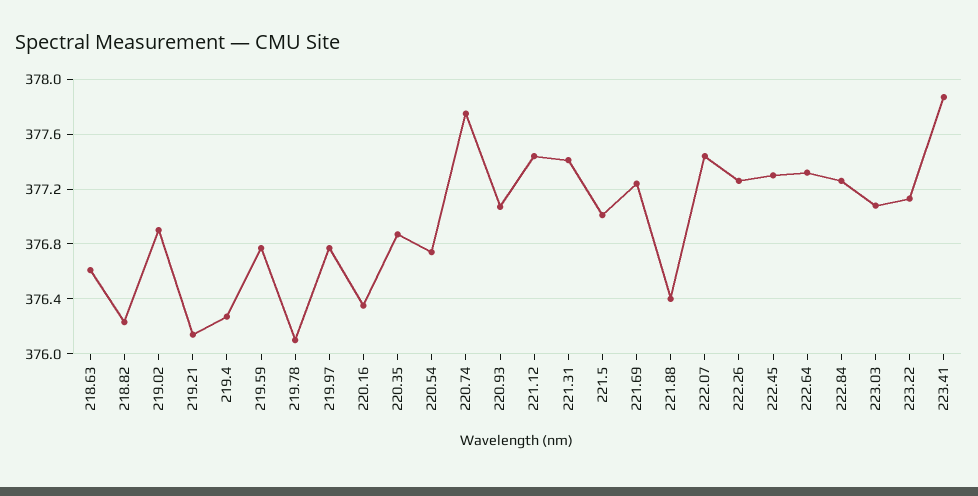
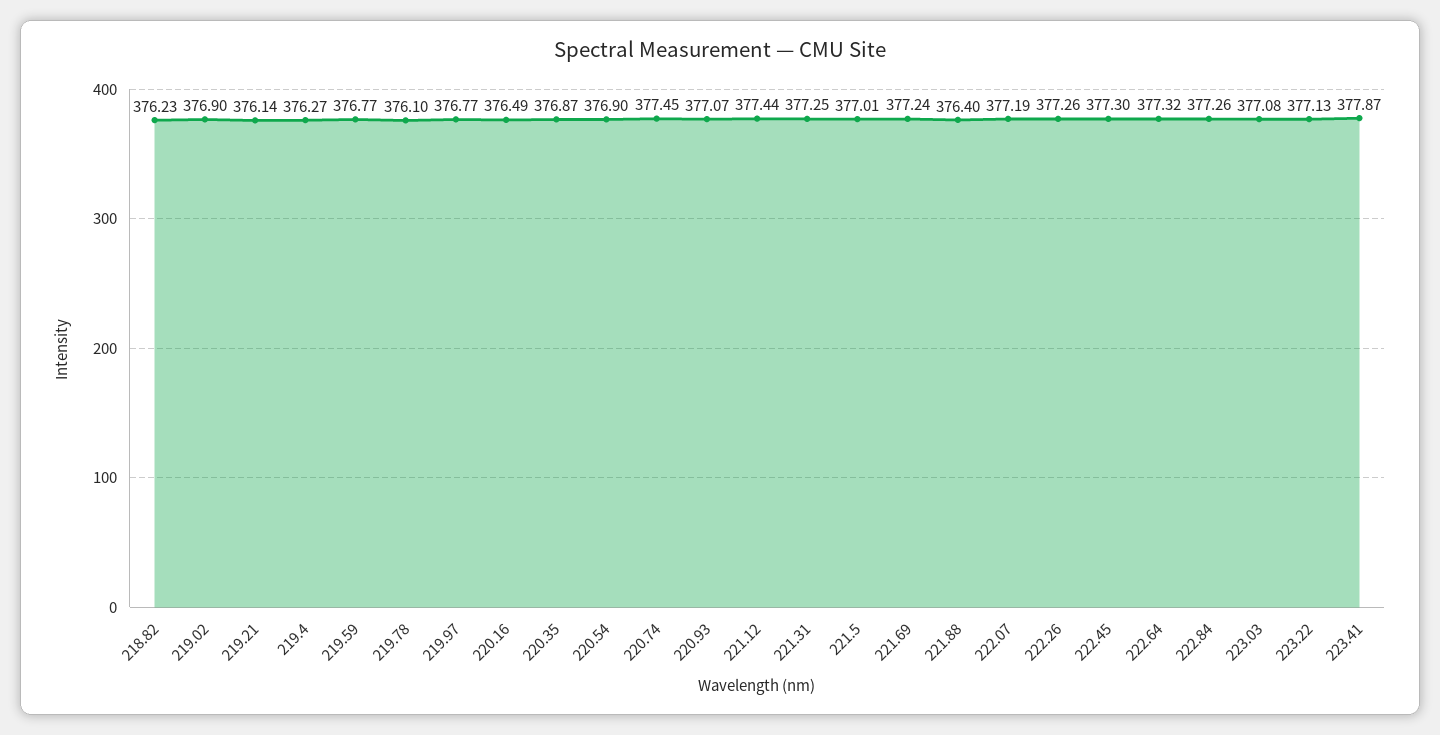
218.63: 376.6 -> none
220.16: 376.35 -> 376.49
220.54: 376.75 -> 376.9
220.74: 377.75 -> 377.45
221.31: 377.4 -> 377.25
222.07: 377.45 -> 377.19

